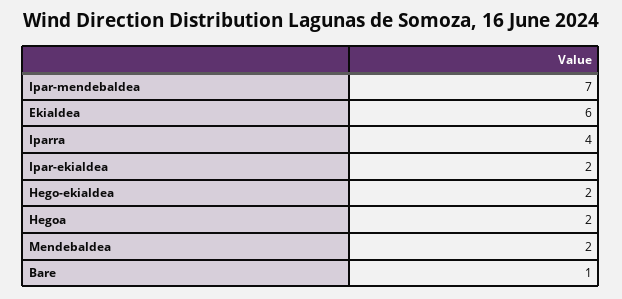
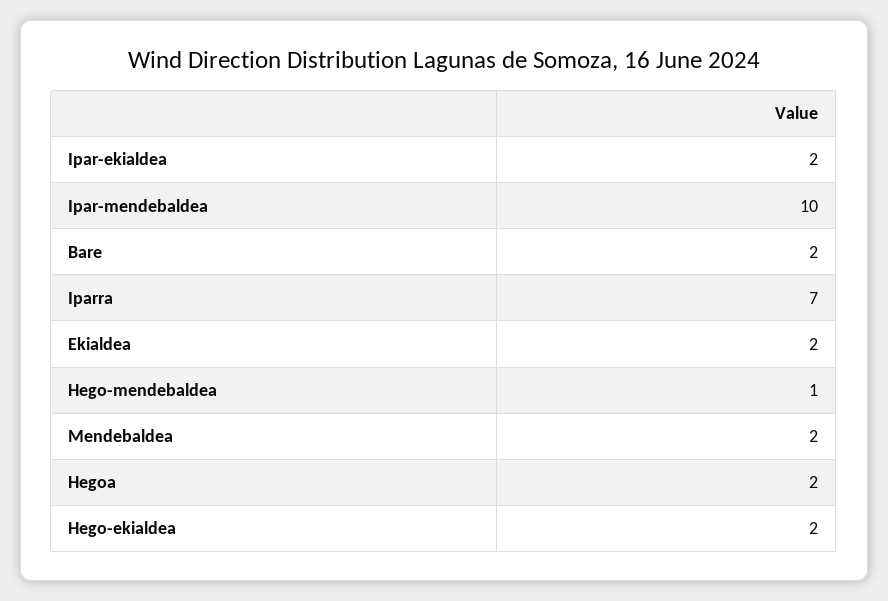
Ipar-mendebaldea: 7 -> 10
Ekialdea: 6 -> 2
Iparra: 4 -> 7
Bare: 1 -> 2
Hego-mendebaldea: none -> 1

